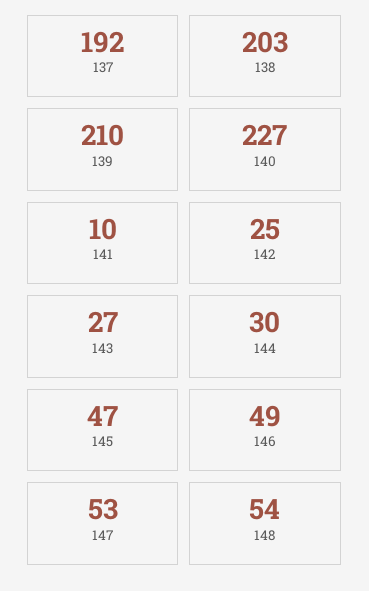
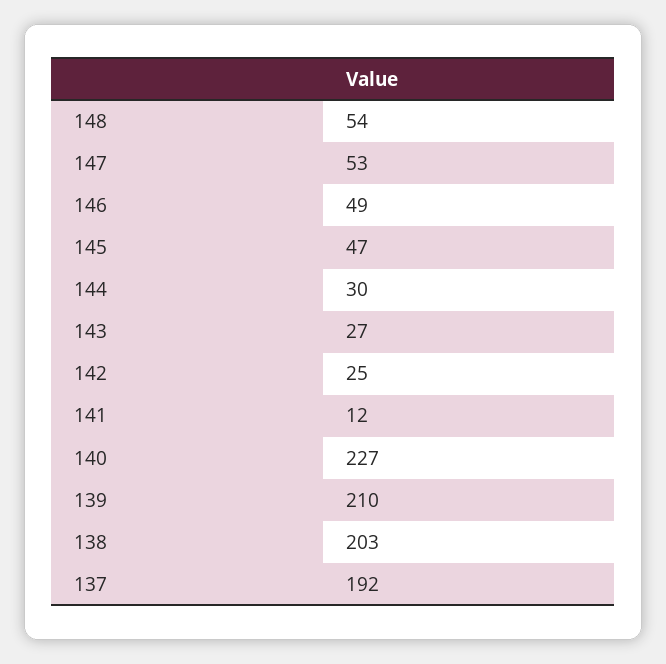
141: 10 -> 12

